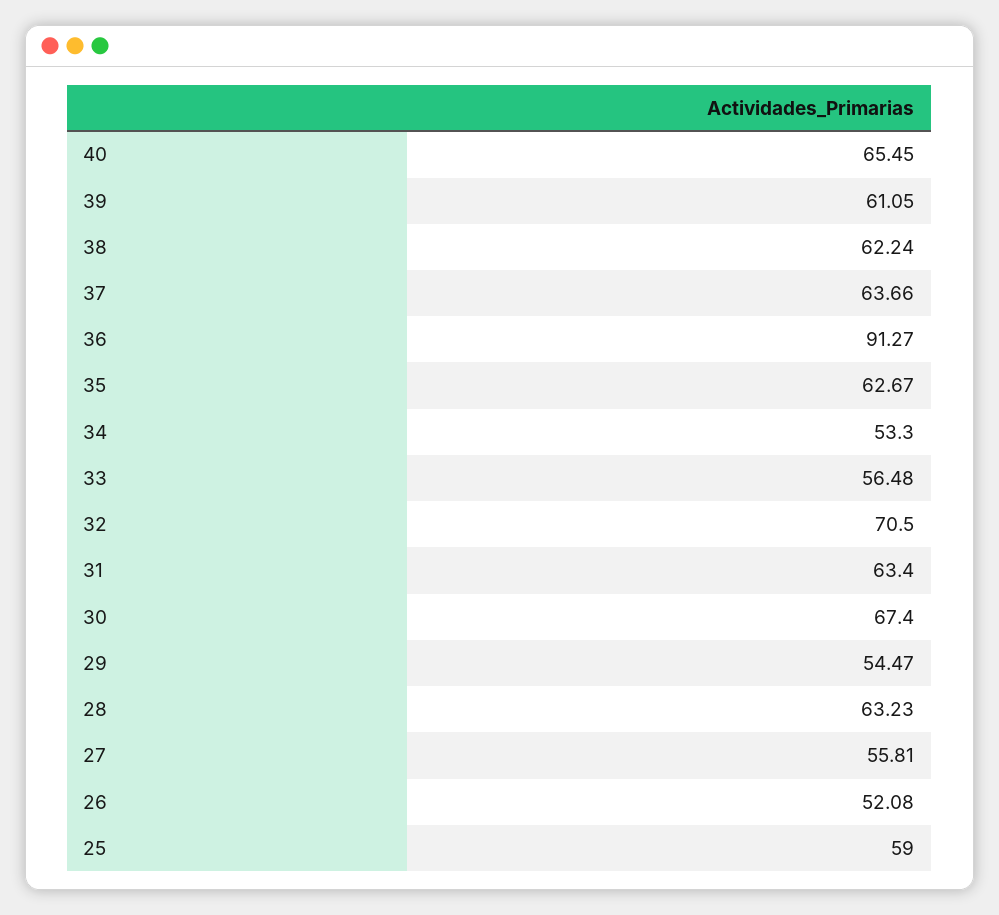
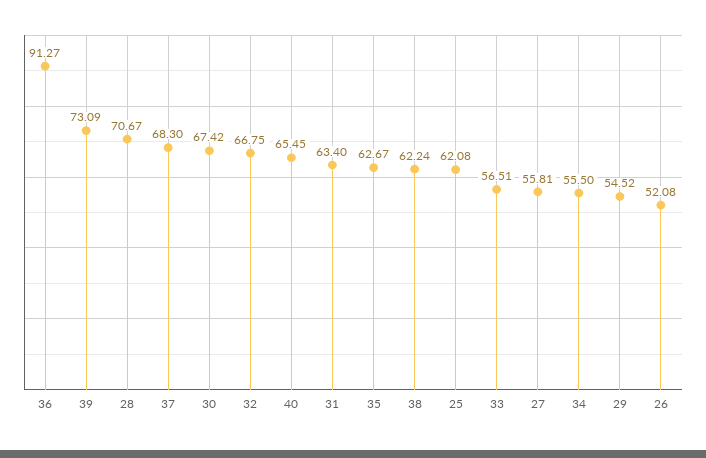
39: 61.05 -> 73.09
37: 63.66 -> 68.3
34: 53.3 -> 55.5
33: 56.48 -> 56.51
32: 70.5 -> 66.75
30: 67.4 -> 67.42
29: 54.47 -> 54.52
28: 63.23 -> 70.67
25: 59 -> 62.08

